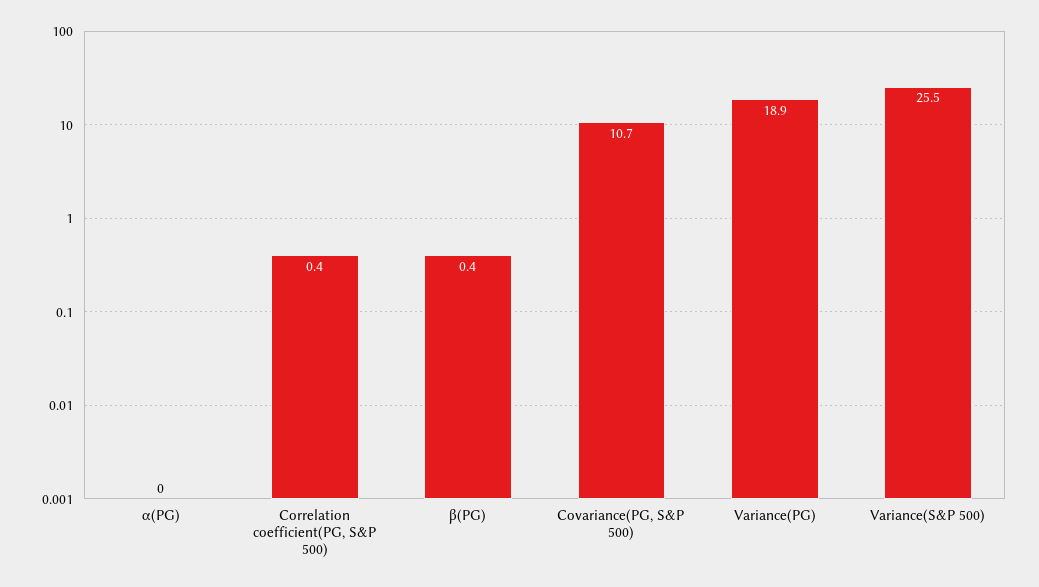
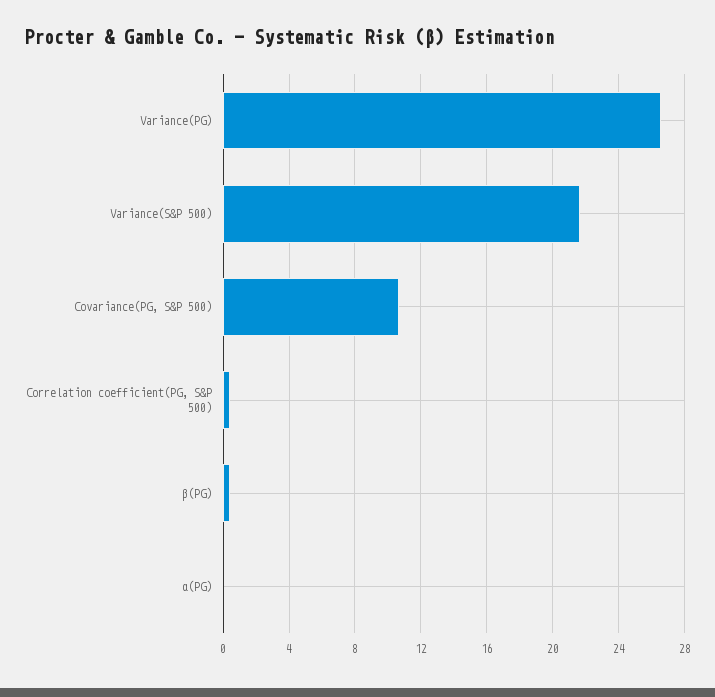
Variance(PG): 18.9 -> 26.5
Variance(S&P 500): 25.5 -> 21.5

